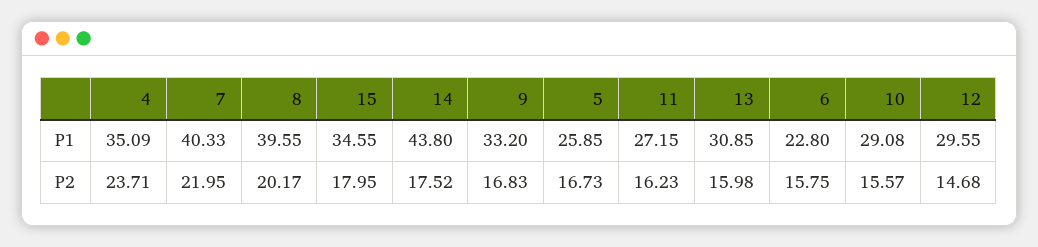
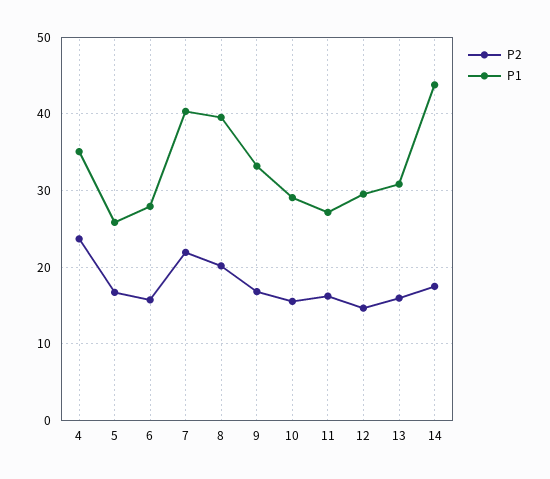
P1, 15: 34.55 -> none
P1, 6: 22.8 -> 28
P2, 15: 17.95 -> none

